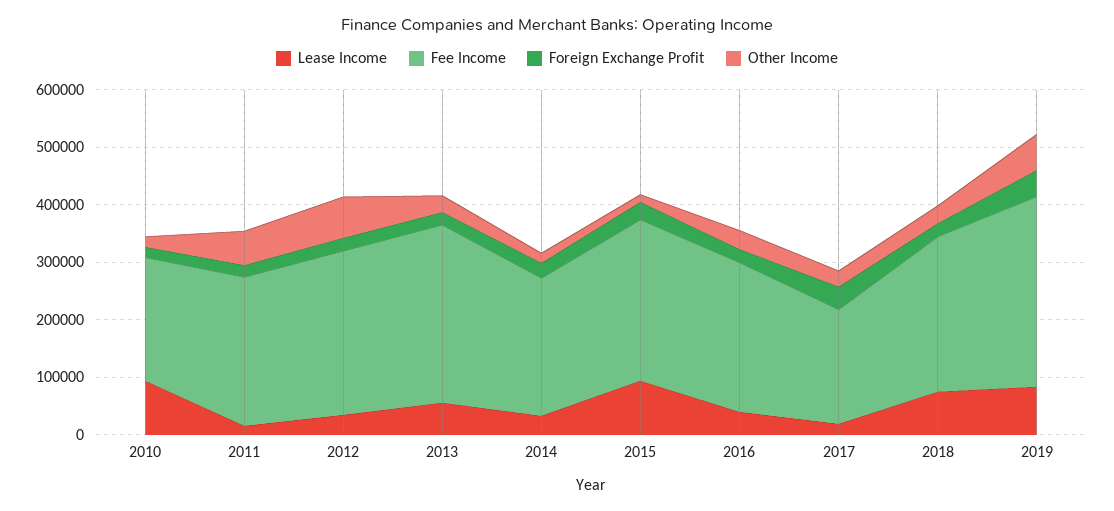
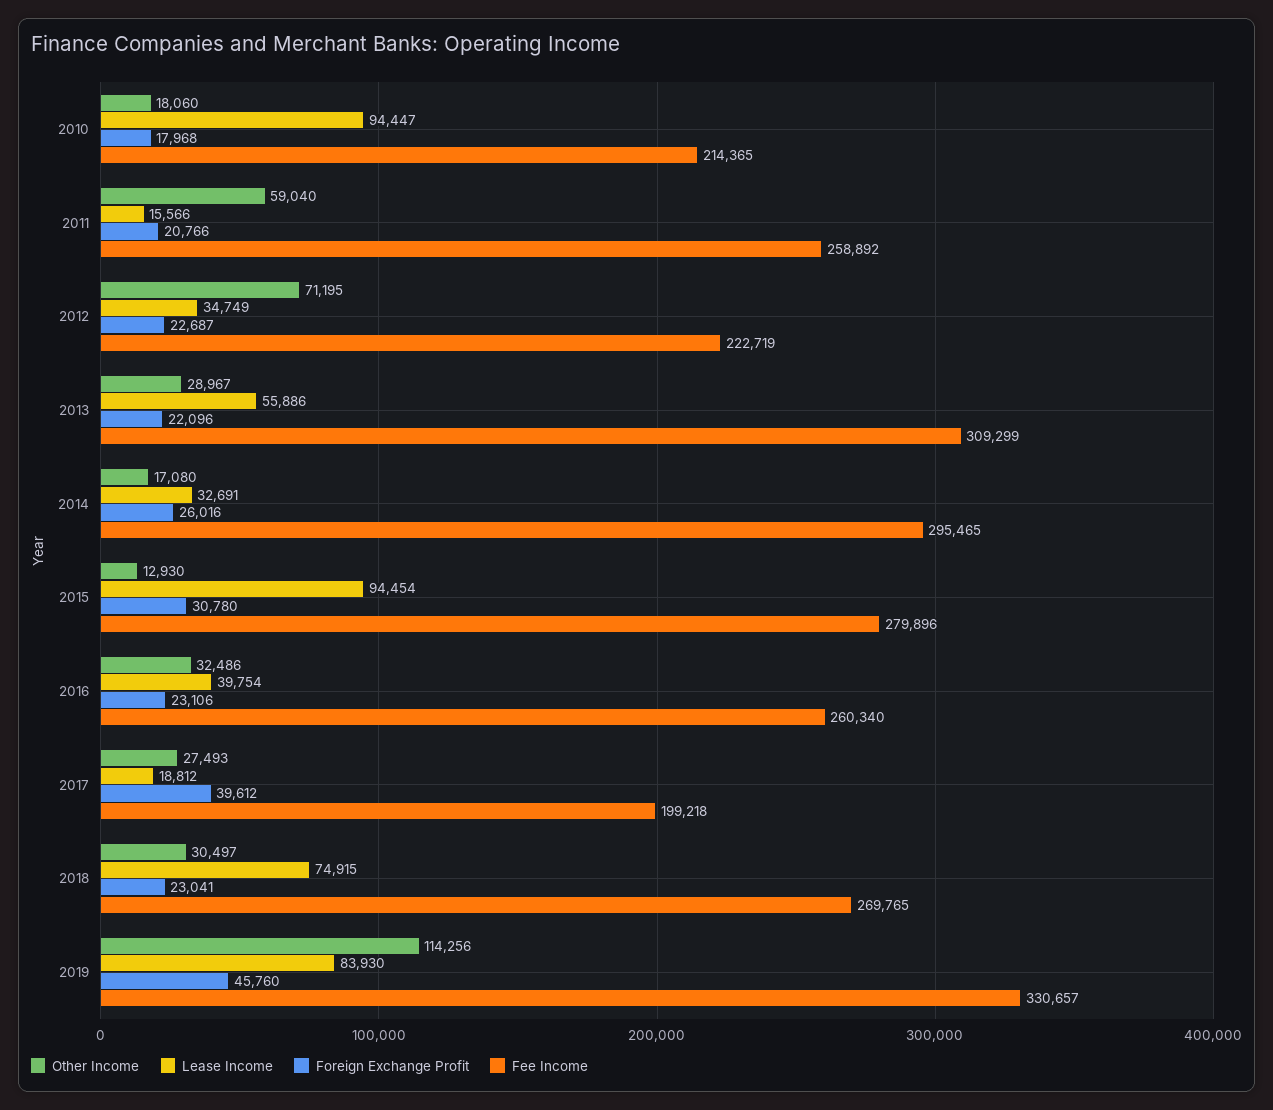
Fee Income, 2012: 280000 -> 222719
Fee Income, 2014: 240000 -> 295465
Other Income, 2019: 60000 -> 114256

